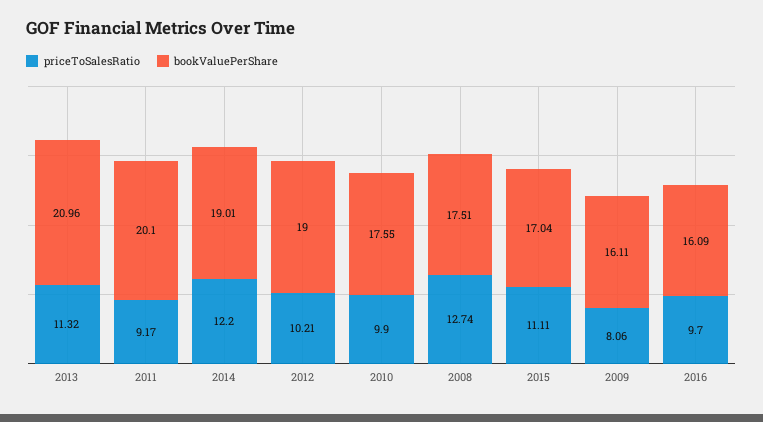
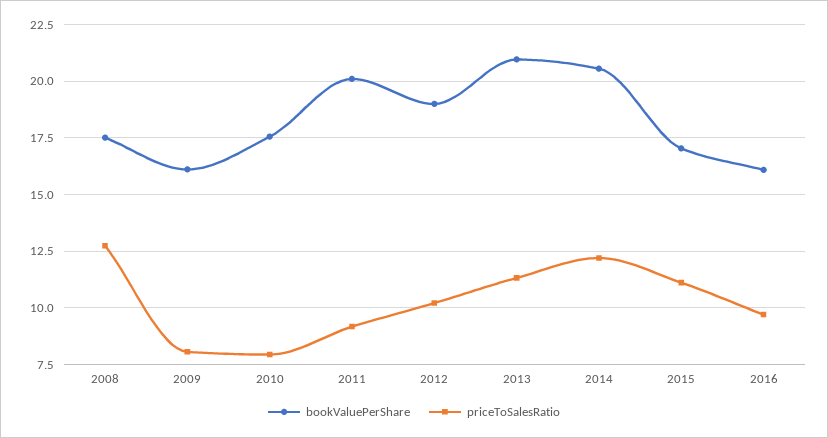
bookValuePerShare, 2014: 19.01 -> 20.5
priceToSalesRatio, 2010: 9.9 -> 8

